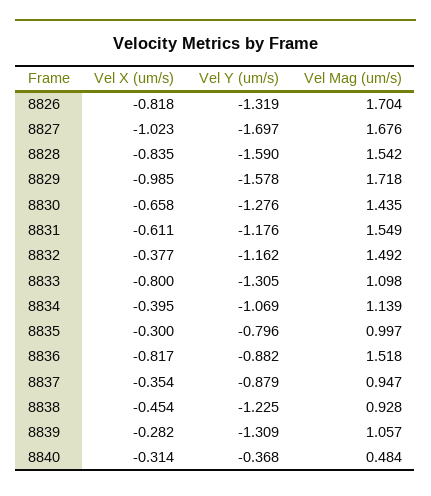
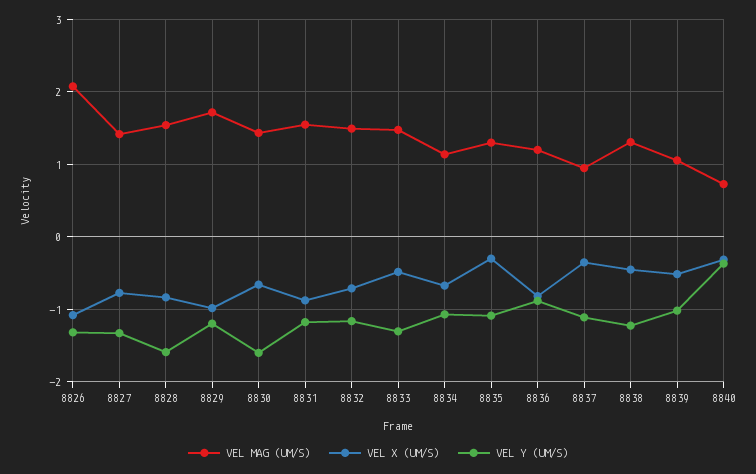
Vel X (um/s), 8826: -0.818 -> -1.1
Vel Mag (um/s), 8826: 1.704 -> 2.1
Vel X (um/s), 8827: -1.023 -> -0.8
Vel Y (um/s), 8827: -1.697 -> -1.3
Vel Mag (um/s), 8827: 1.676 -> 1.4
Vel Y (um/s), 8829: -1.578 -> -1.2
Vel Y (um/s), 8830: -1.276 -> -1.6
Vel X (um/s), 8831: -0.611 -> -0.9
Vel X (um/s), 8832: -0.377 -> -0.7
Vel X (um/s), 8833: -0.8 -> -0.5
Vel Mag (um/s), 8833: 1.098 -> 1.5
Vel X (um/s), 8834: -0.395 -> -0.7
Vel Y (um/s), 8835: -0.796 -> -1.1
Vel Mag (um/s), 8835: 0.997 -> 1.3
Vel Mag (um/s), 8836: 1.518 -> 1.2
Vel Y (um/s), 8837: -0.879 -> -1.1
Vel Mag (um/s), 8838: 0.928 -> 1.3
Vel X (um/s), 8839: -0.282 -> -0.5
Vel Y (um/s), 8839: -1.309 -> -1
Vel Mag (um/s), 8840: 0.484 -> 0.7

